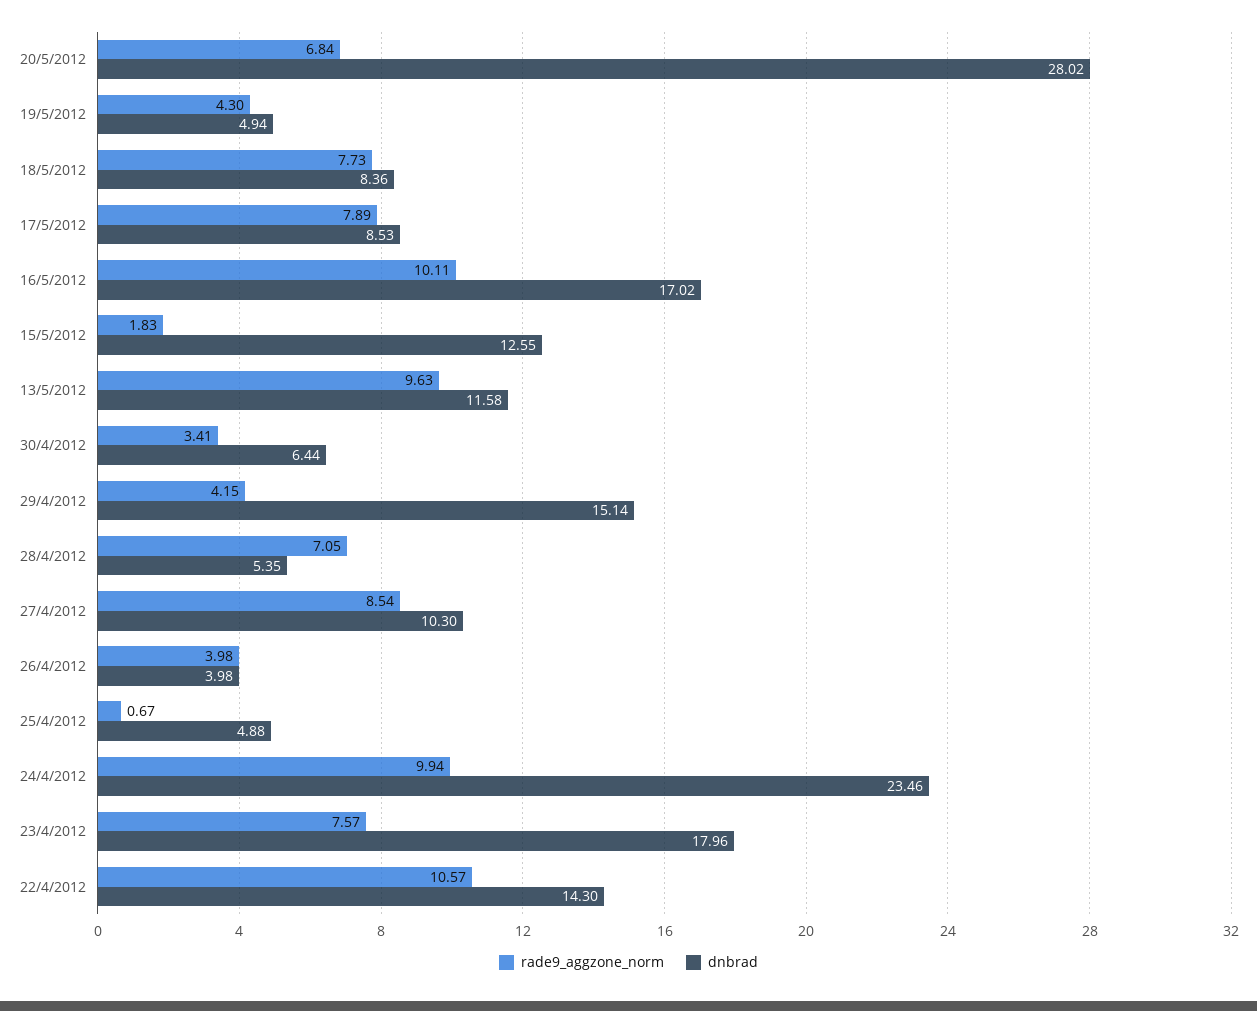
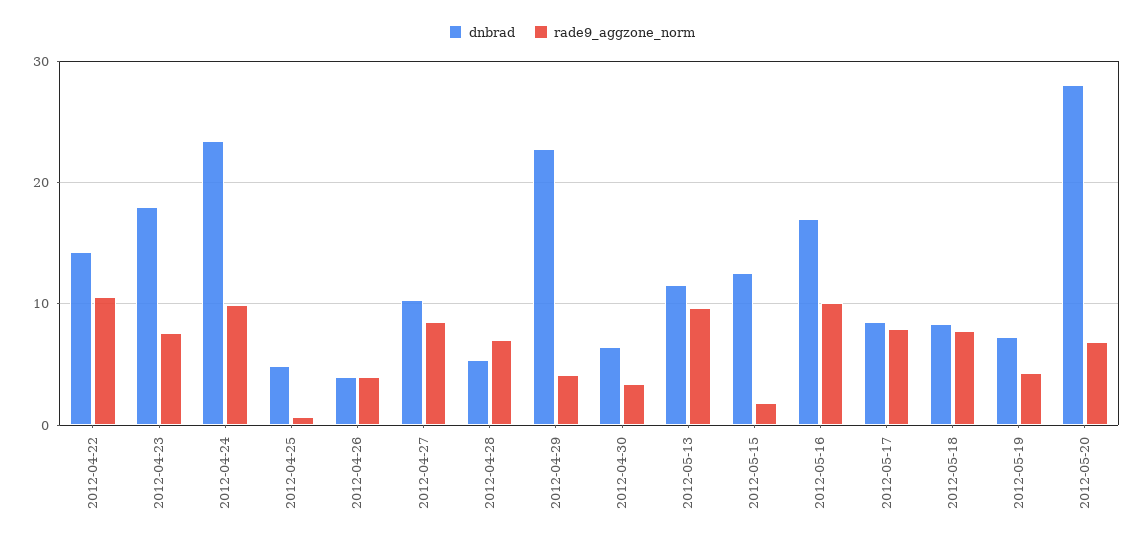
dnbrad, 19/5/2012: 4.94 -> 7
dnbrad, 29/4/2012: 15.14 -> 23

